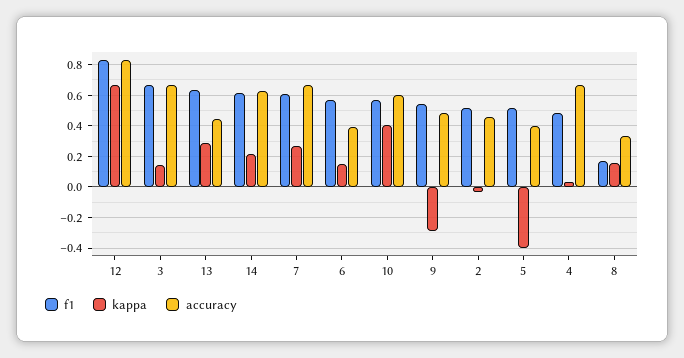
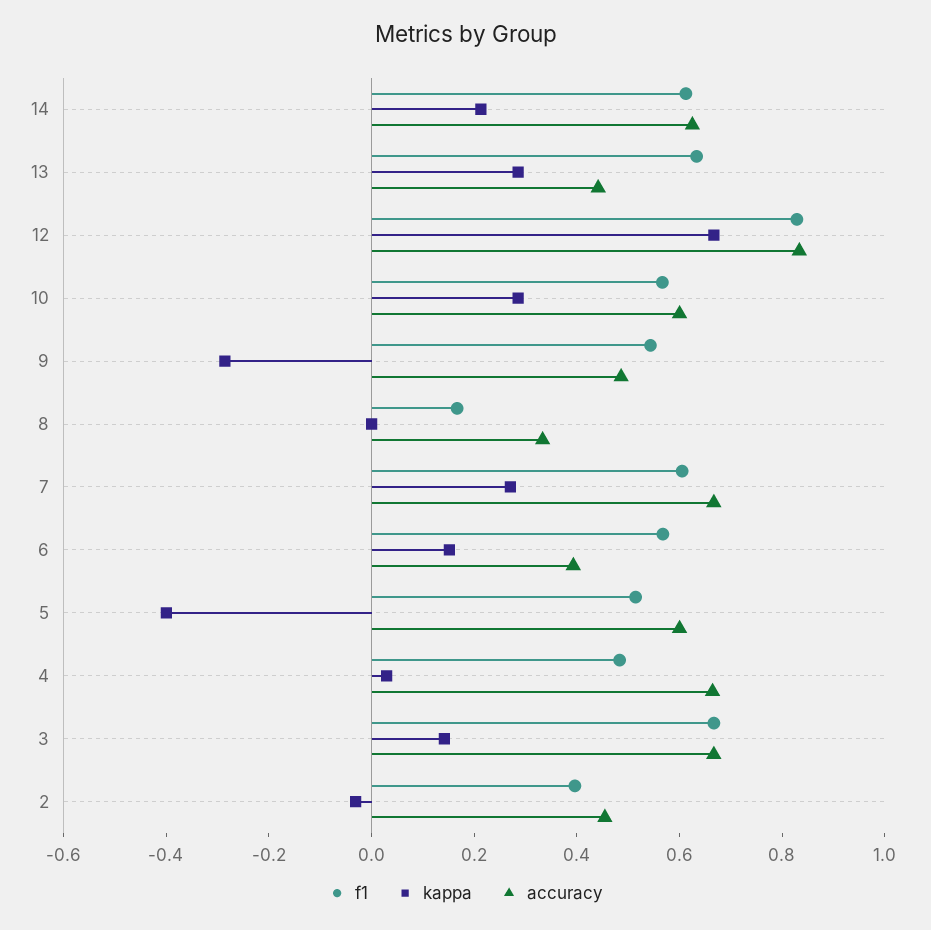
kappa, 10: 0.4 -> 0.3
f1, 2: 0.5 -> 0.4
accuracy, 5: 0.4 -> 0.6
kappa, 8: 0.15 -> 0

